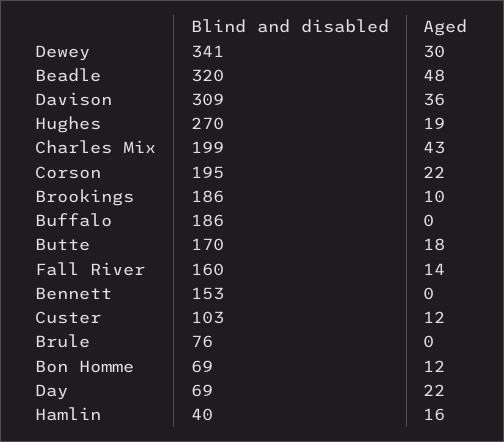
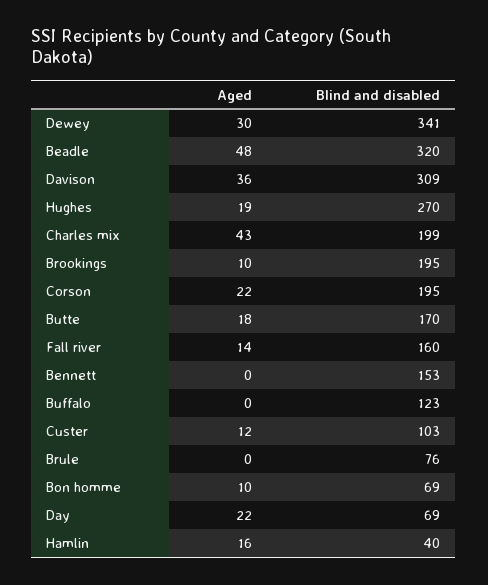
Blind and disabled, Brookings: 186 -> 195
Blind and disabled, Buffalo: 186 -> 123
Aged, Bon Homme: 12 -> 10

